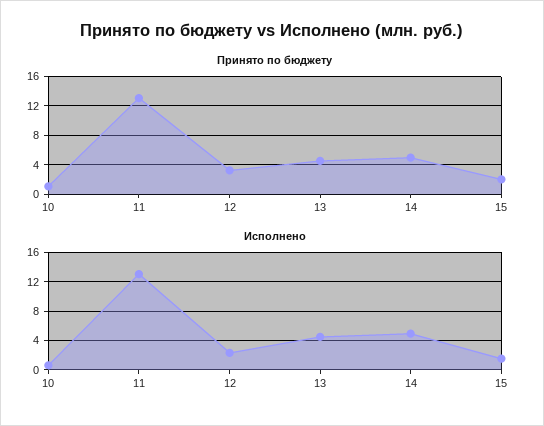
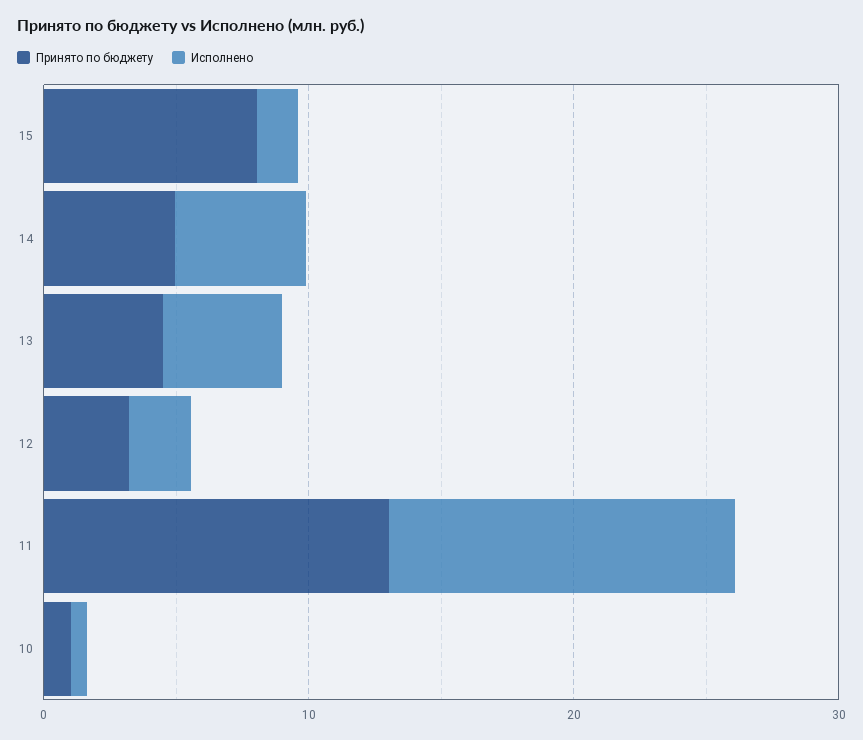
Принято по бюджету, 15: 2 -> 8

